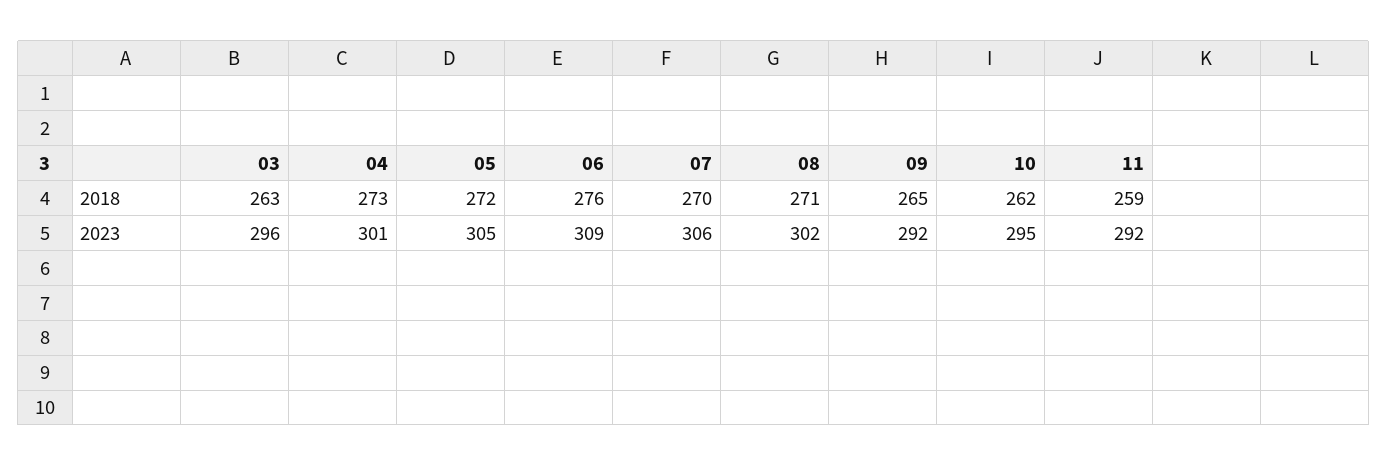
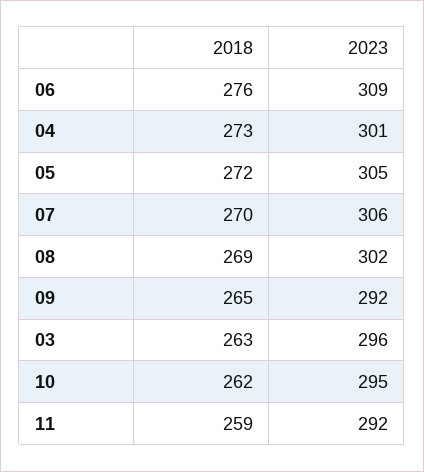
08, 2018: 271 -> 269

